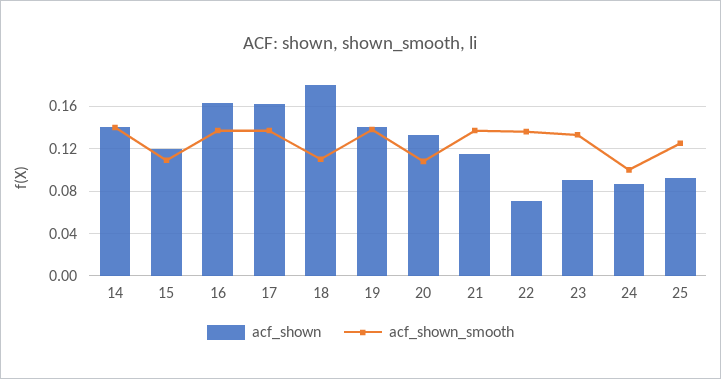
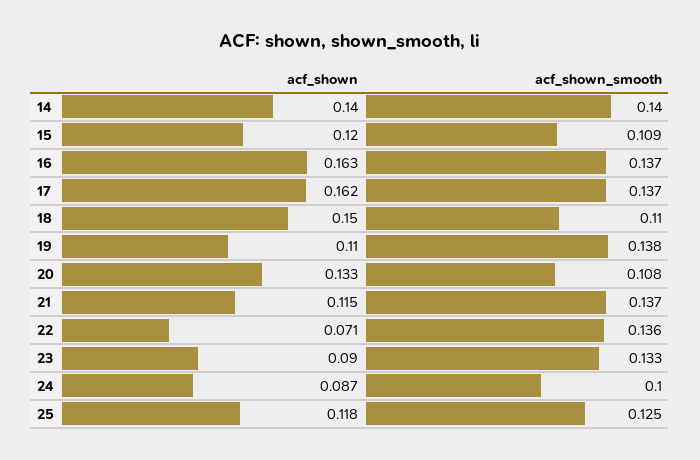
acf_shown, 18: 0.18 -> 0.15
acf_shown, 19: 0.14 -> 0.11
acf_shown, 25: 0.09 -> 0.118

